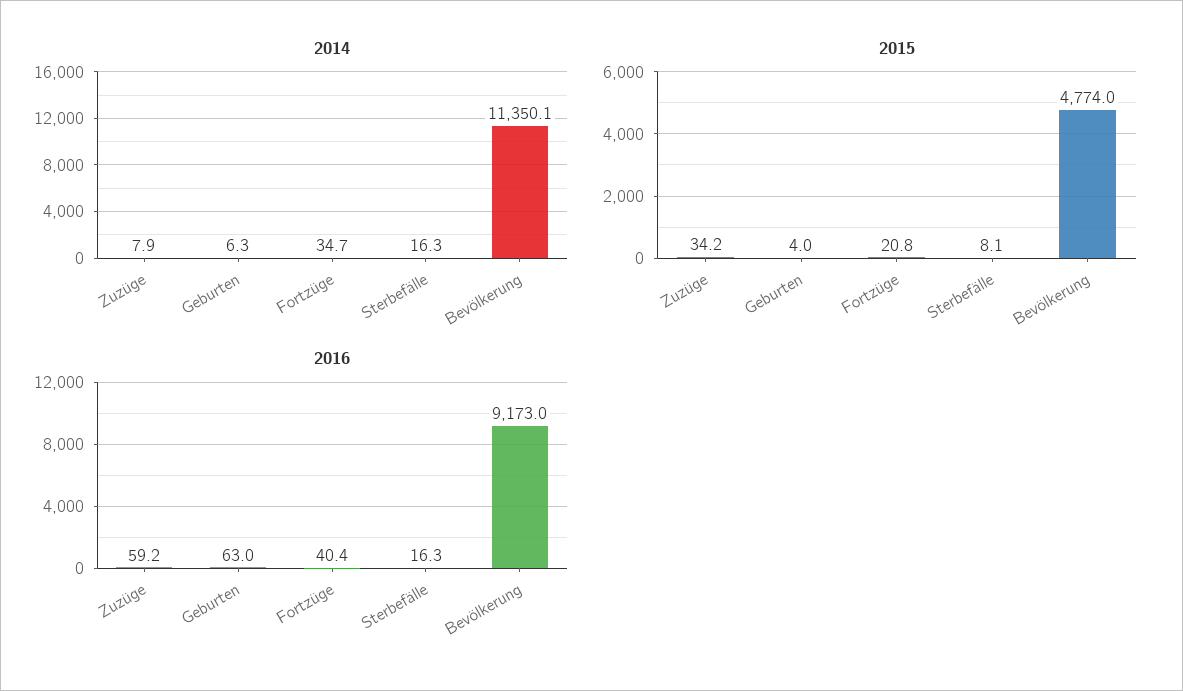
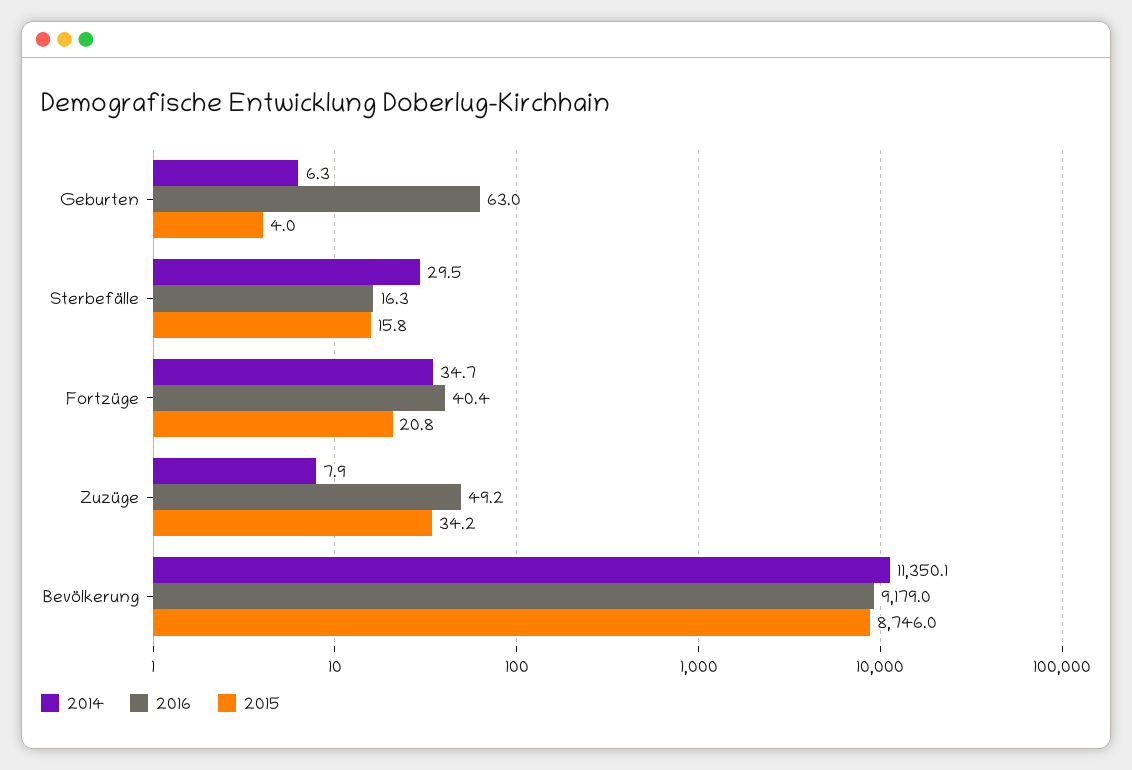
2014, Sterbefälle: 16.3 -> 29.5
2015, Sterbefälle: 8.1 -> 15.8
2015, Bevölkerung: 4774 -> 8746
2016, Zuzüge: 59.2 -> 49.2
2016, Bevölkerung: 9173 -> 9179

